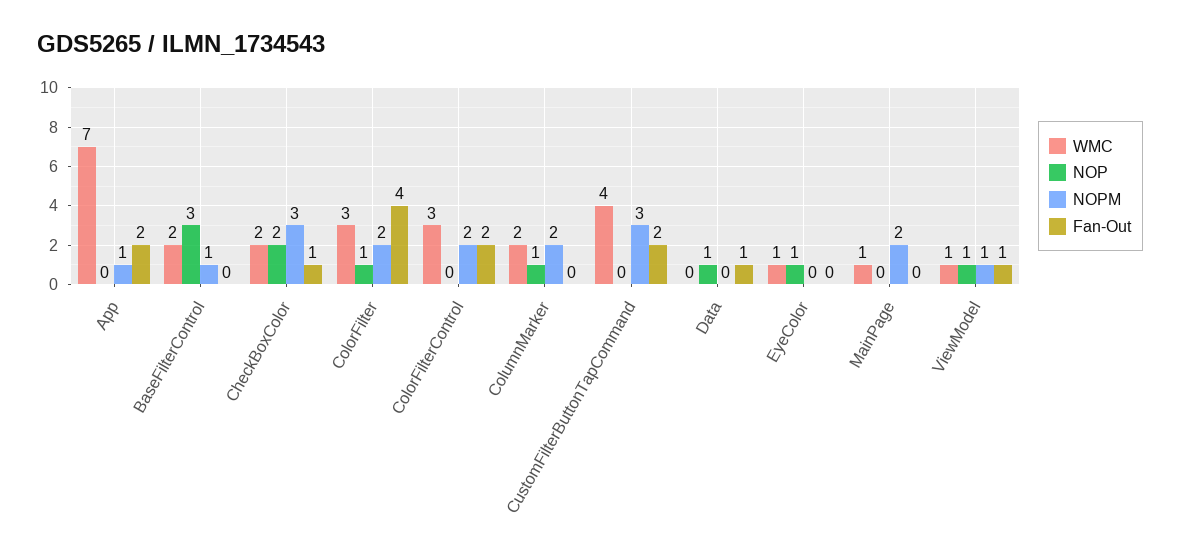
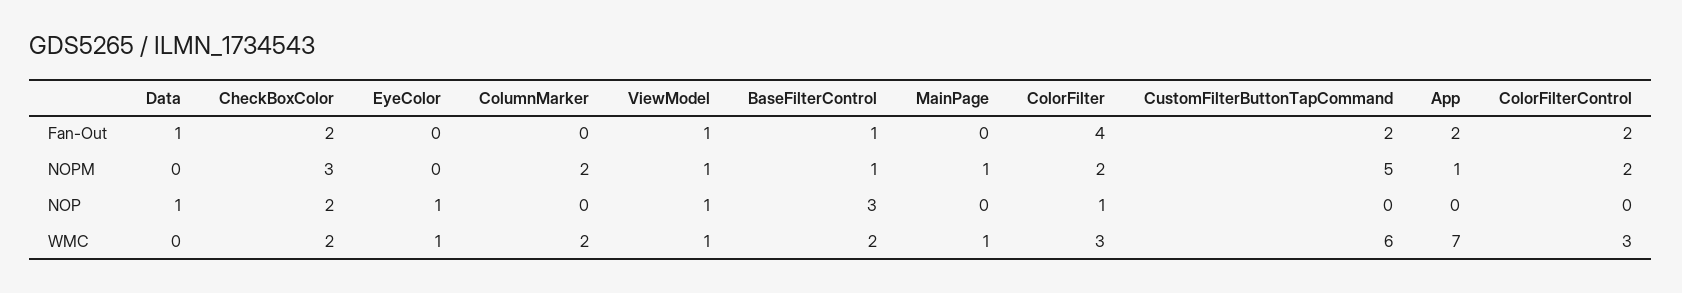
Fan-Out, BaseFilterControl: 0 -> 1
Fan-Out, CheckBoxColor: 1 -> 2
NOP, ColumnMarker: 1 -> 0
WMC, CustomFilterButtonTapCommand: 4 -> 6
NOPM, CustomFilterButtonTapCommand: 3 -> 5
NOPM, MainPage: 2 -> 1

